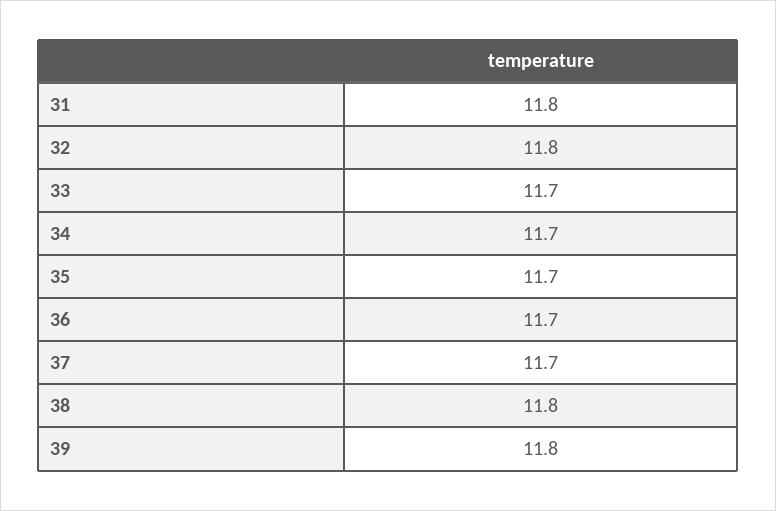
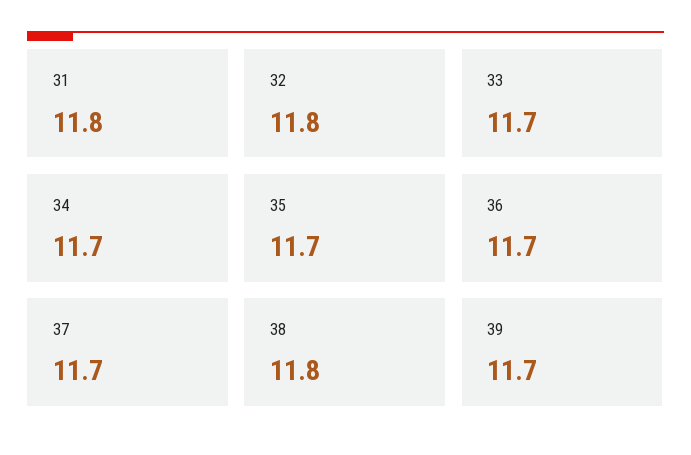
39: 11.8 -> 11.7

